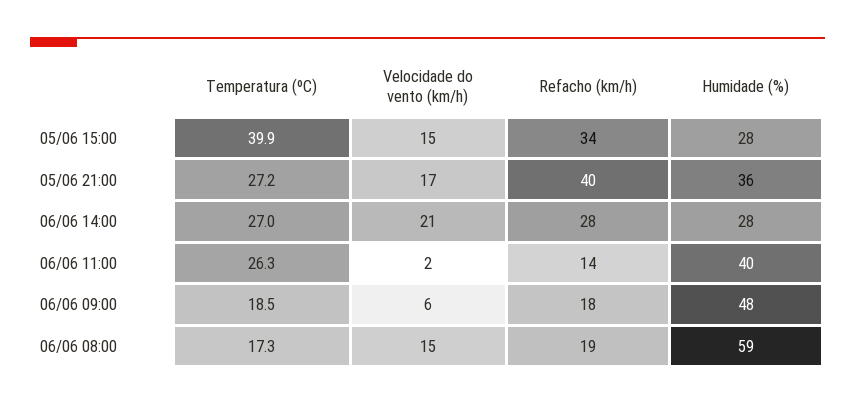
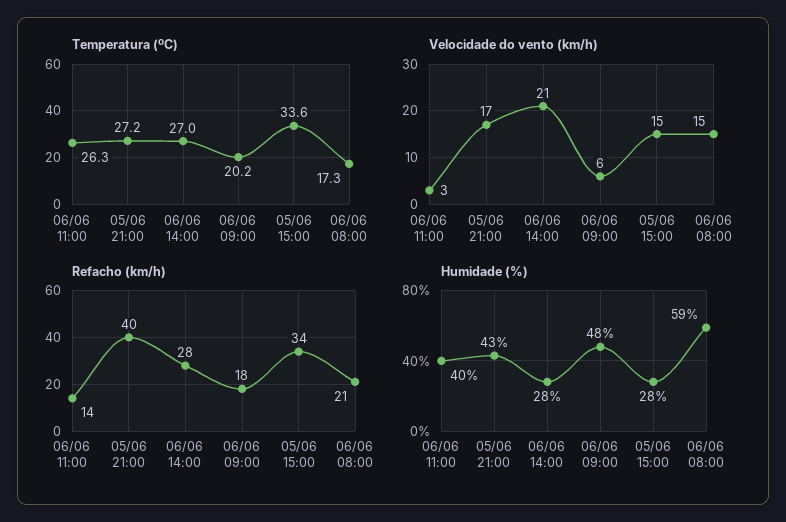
Temperatura (ºC), 05/06 15:00: 39.9 -> 33.6
Humidade (%), 05/06 21:00: 36 -> 43
Velocidade do vento (km/h), 06/06 11:00: 2 -> 3
Temperatura (ºC), 06/06 09:00: 18.5 -> 20.2
Refacho (km/h), 06/06 08:00: 19 -> 21

